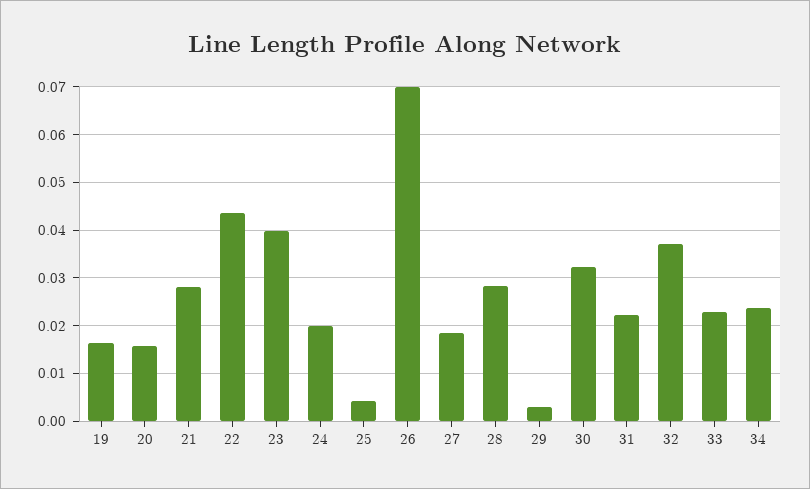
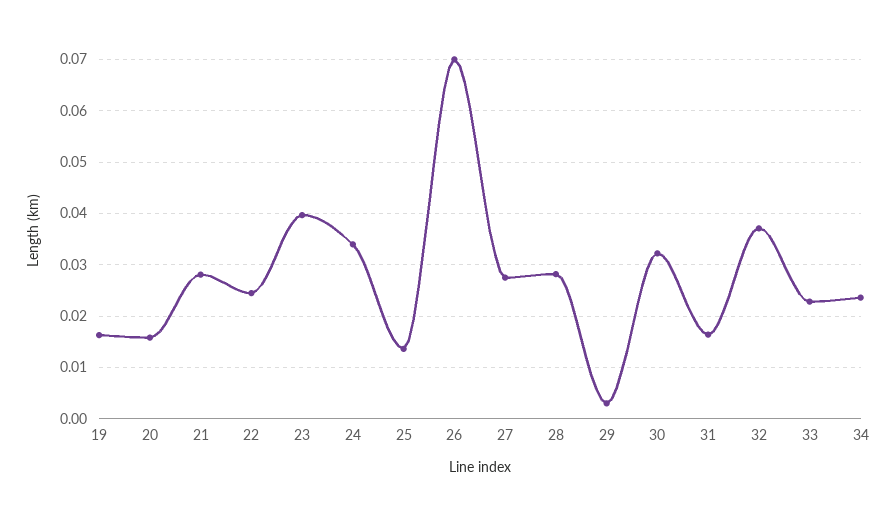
22: 0.044 -> 0.024
24: 0.02 -> 0.034
25: 0.004 -> 0.014
27: 0.018 -> 0.028
31: 0.022 -> 0.016

